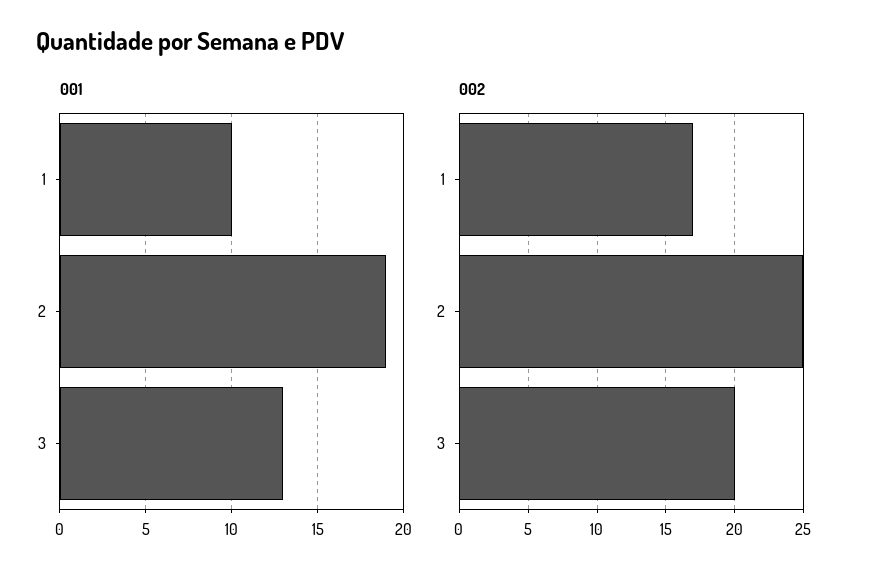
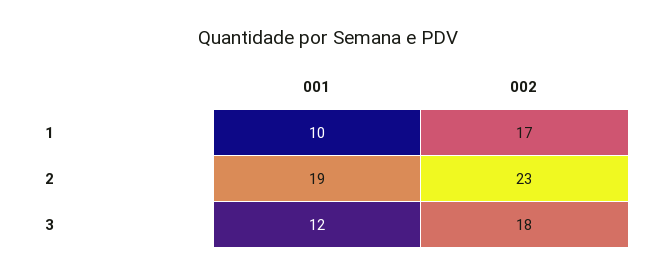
001, 3: 13 -> 12
002, 2: 25 -> 23
002, 3: 20 -> 18

